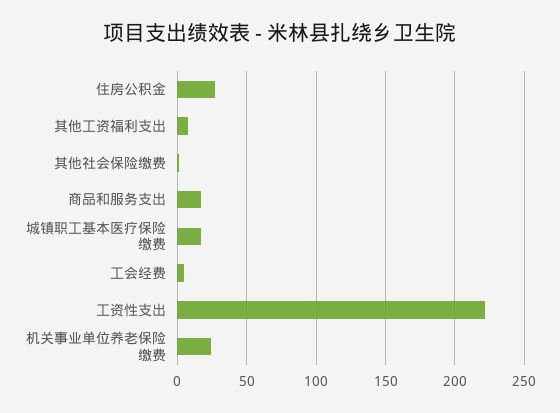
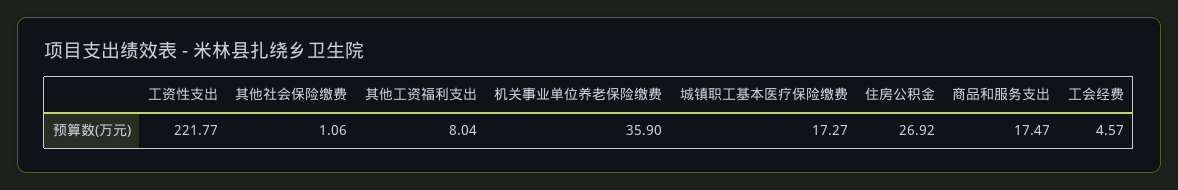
机关事业单位养老保险缴费: 25 -> 35.9

